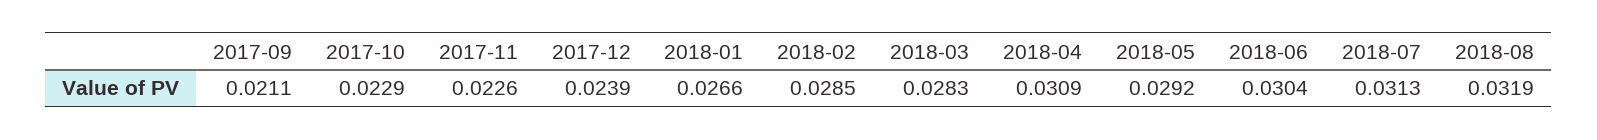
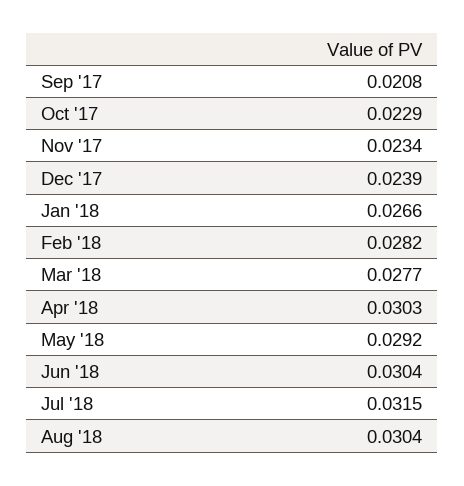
2017-09: 0.0211 -> 0.0208
2017-11: 0.0226 -> 0.0234
2018-02: 0.0285 -> 0.0282
2018-03: 0.0283 -> 0.0277
2018-04: 0.0309 -> 0.0303
2018-07: 0.0313 -> 0.0315
2018-08: 0.0319 -> 0.0304

